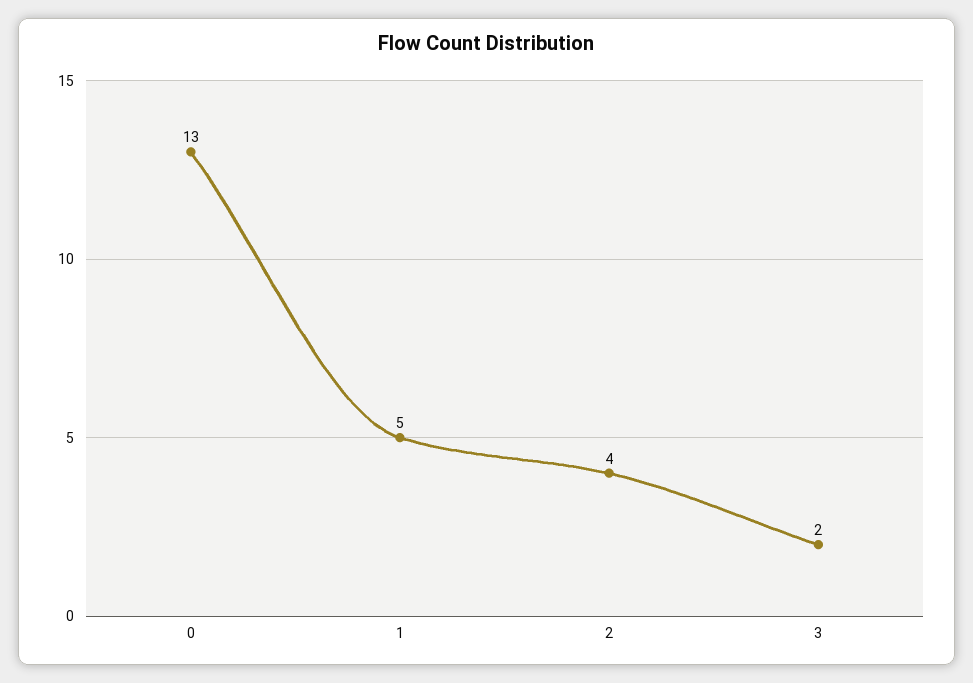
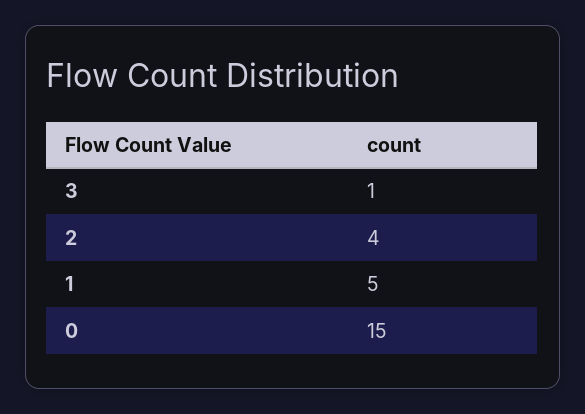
0: 13 -> 15
3: 2 -> 1

